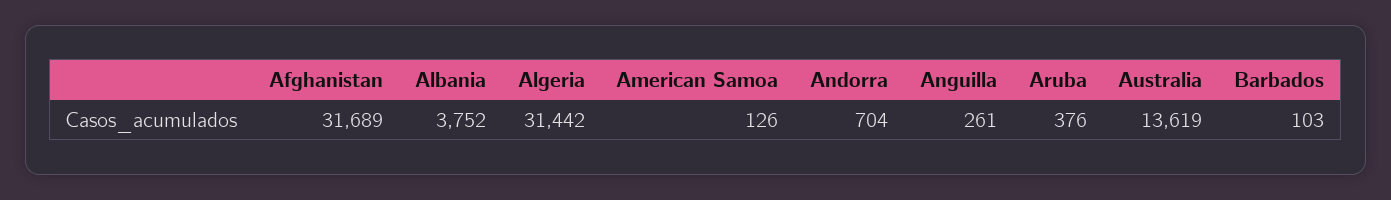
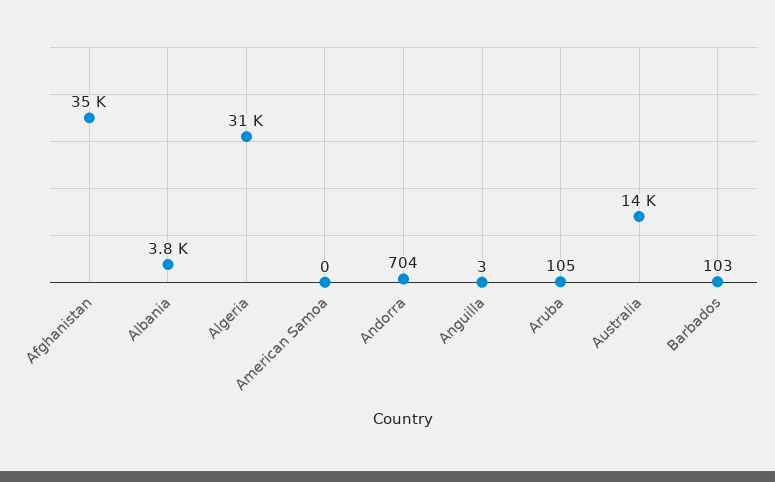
Afghanistan: 31689 -> 35000
American Samoa: 126 -> 0
Anguilla: 261 -> 3
Aruba: 376 -> 105

